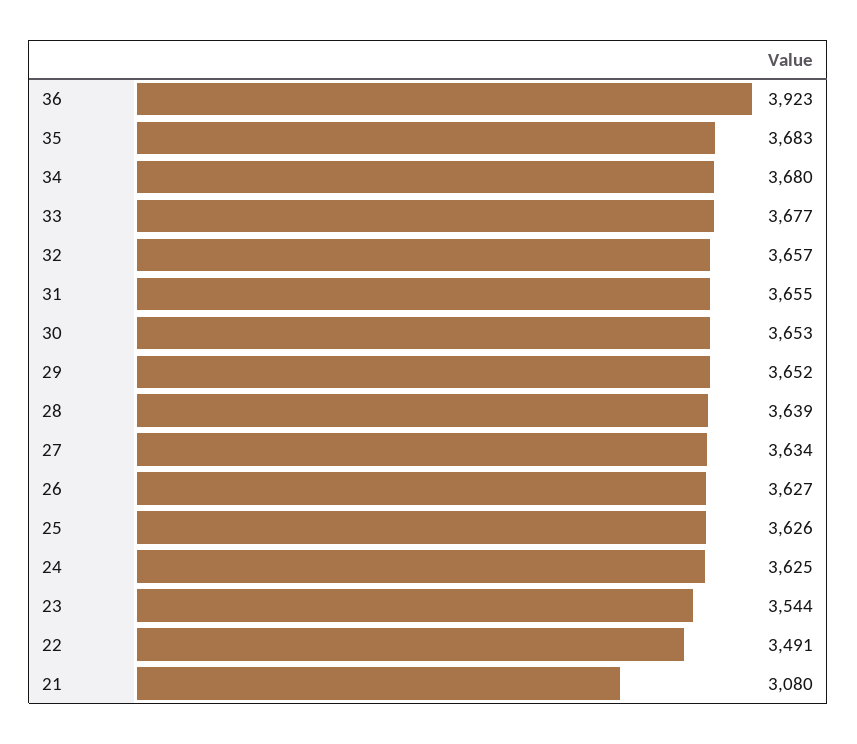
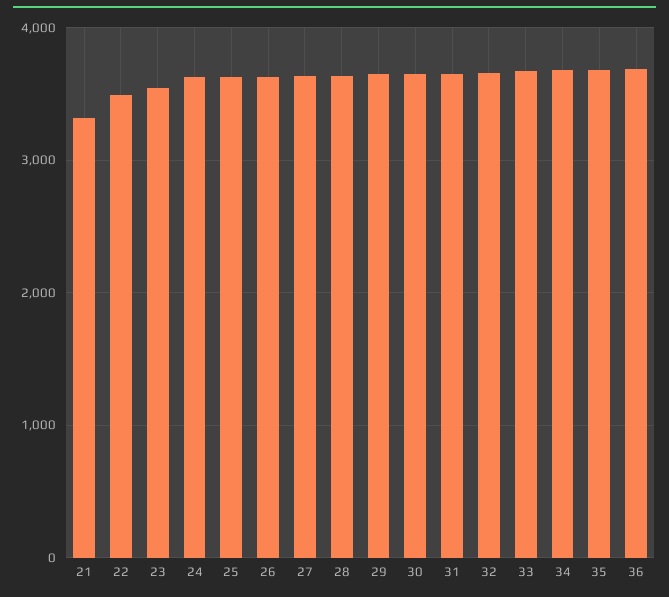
36: 3923 -> 3700
21: 3080 -> 3300

